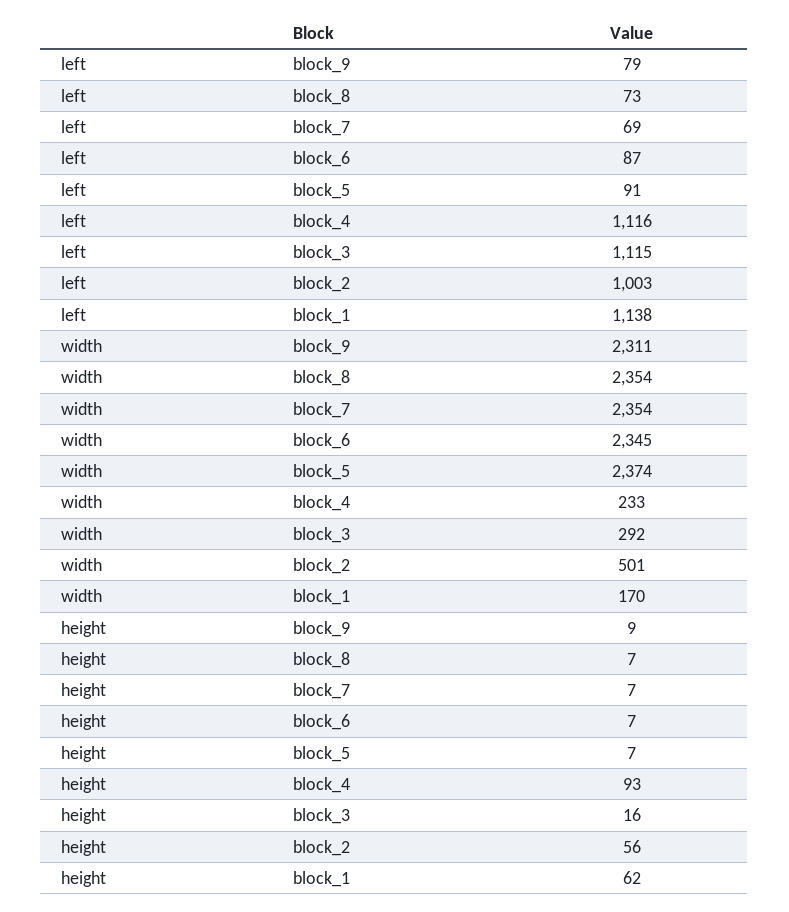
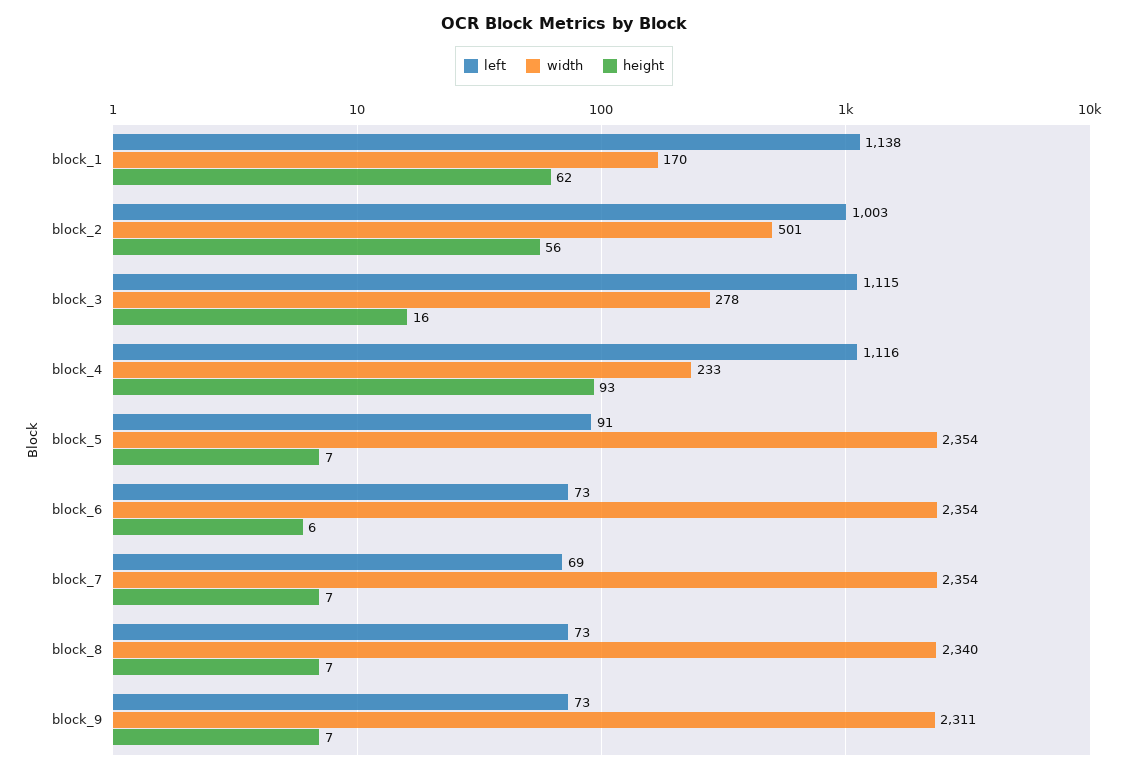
left, block_9: 79 -> 73
left, block_6: 87 -> 73
width, block_8: 2354 -> 2340
width, block_6: 2345 -> 2354
width, block_5: 2374 -> 2354
width, block_3: 292 -> 278
height, block_9: 9 -> 7
height, block_6: 7 -> 6

